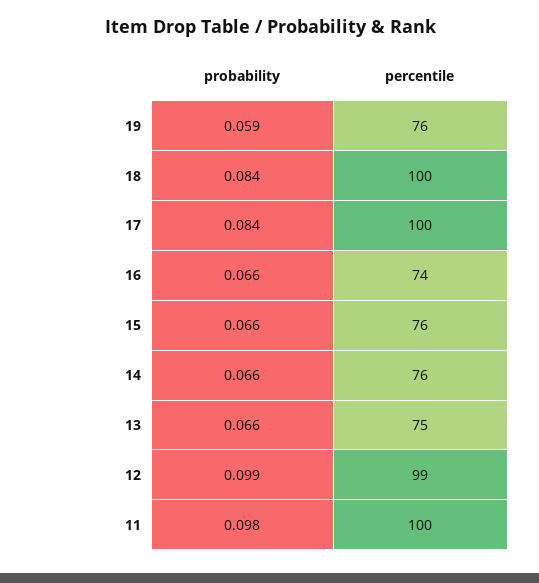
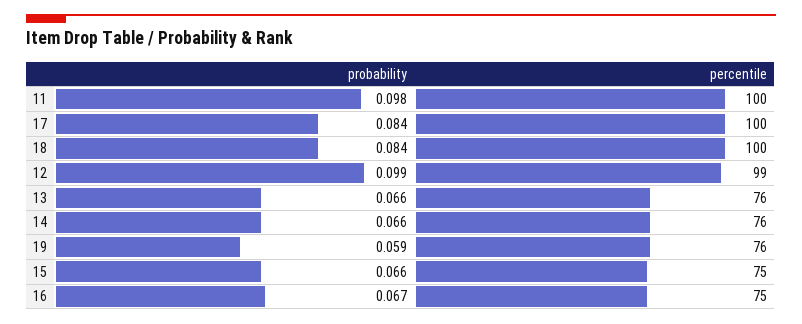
probability, 16: 0.066 -> 0.067
percentile, 16: 74 -> 75
percentile, 15: 76 -> 75
percentile, 13: 75 -> 76

